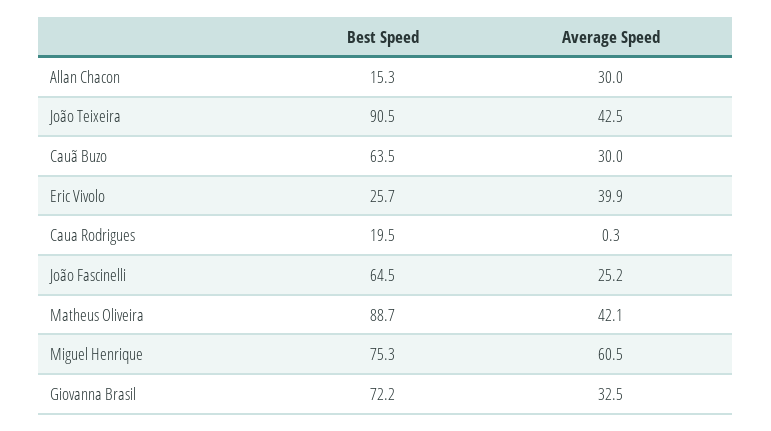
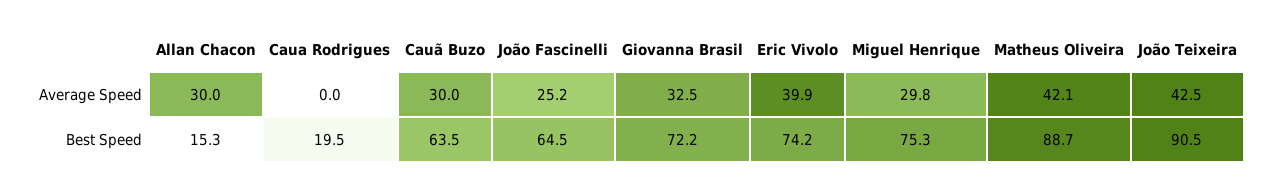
Best Speed, Eric Vivolo: 25.7 -> 74.2
Average Speed, Caua Rodrigues: 0.3 -> 0
Average Speed, Miguel Henrique: 60.5 -> 29.8

